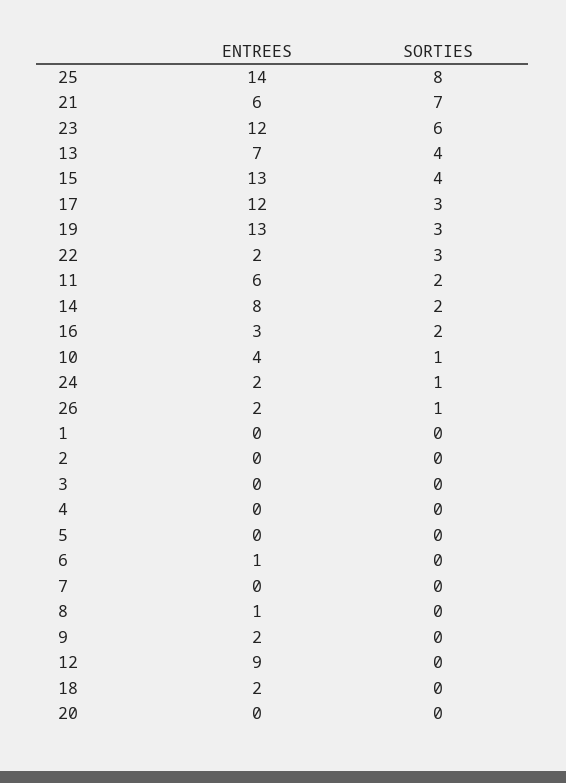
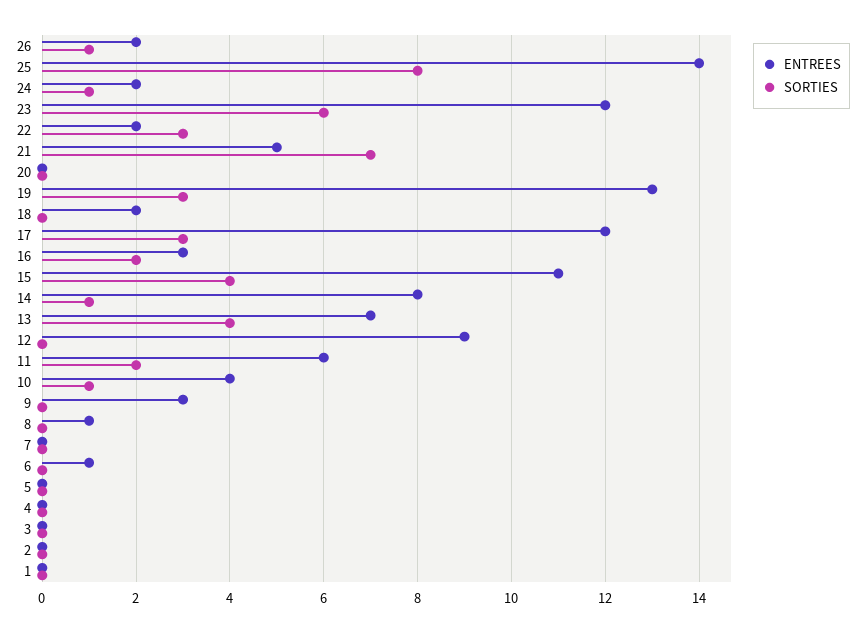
ENTREES, 21: 6 -> 5
ENTREES, 15: 13 -> 11
SORTIES, 14: 2 -> 1
ENTREES, 9: 2 -> 3

